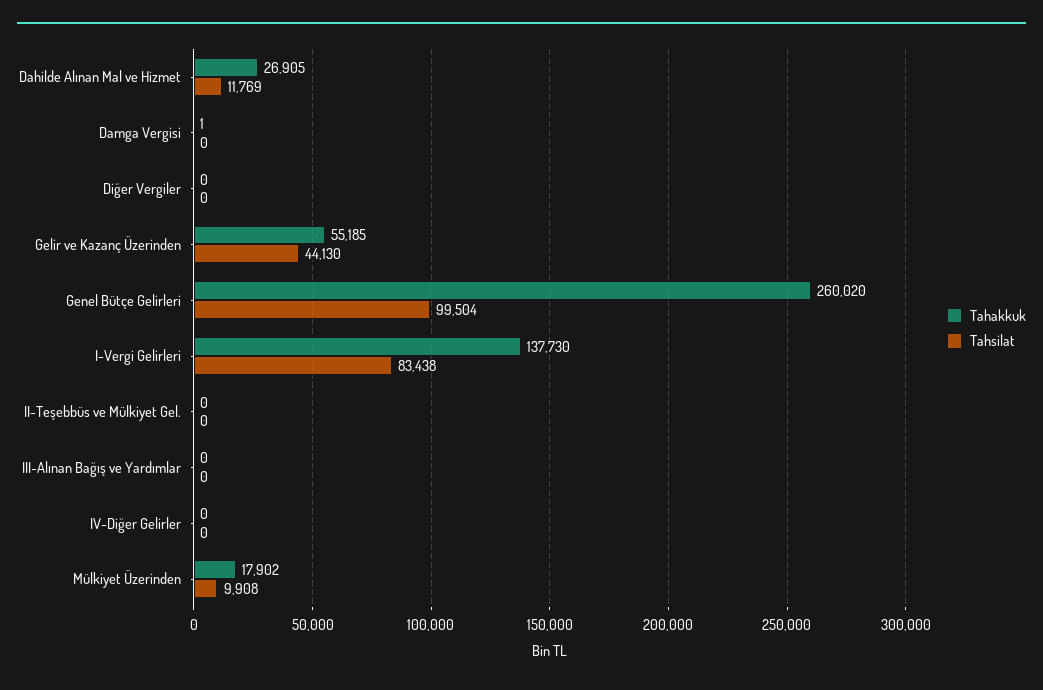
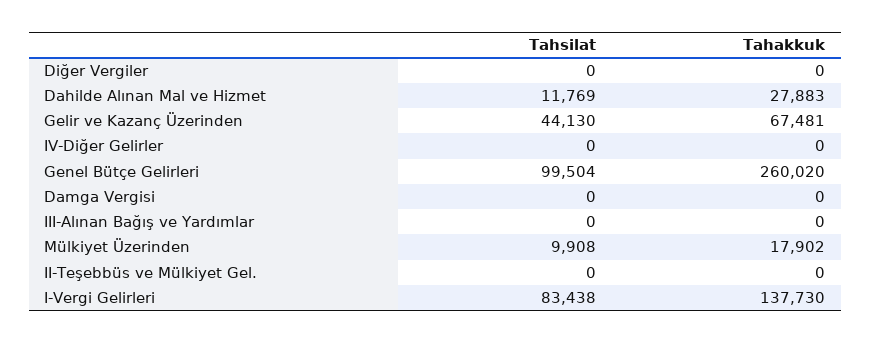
Tahakkuk, Dahilde Alınan Mal ve Hizmet: 26905 -> 27883
Tahakkuk, Damga Vergisi: 1 -> 0
Tahakkuk, Gelir ve Kazanç Üzerinden: 55185 -> 67481

